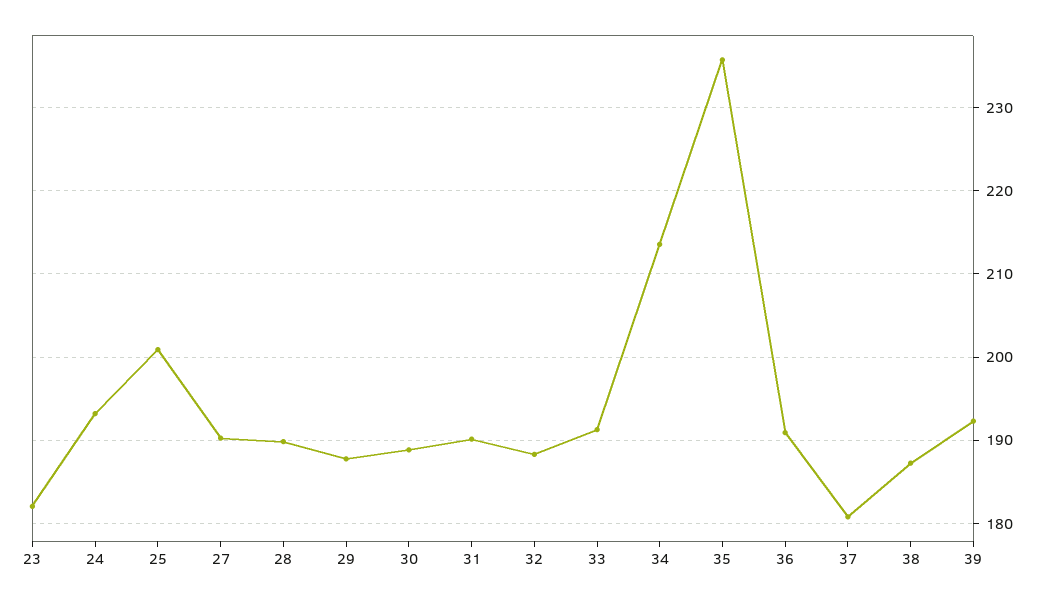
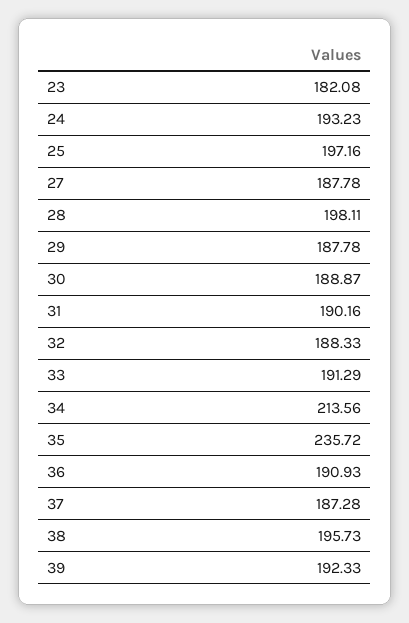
25: 201 -> 197.16
27: 190 -> 187.78
28: 190 -> 198.11
37: 181 -> 187.28
38: 187 -> 195.73

